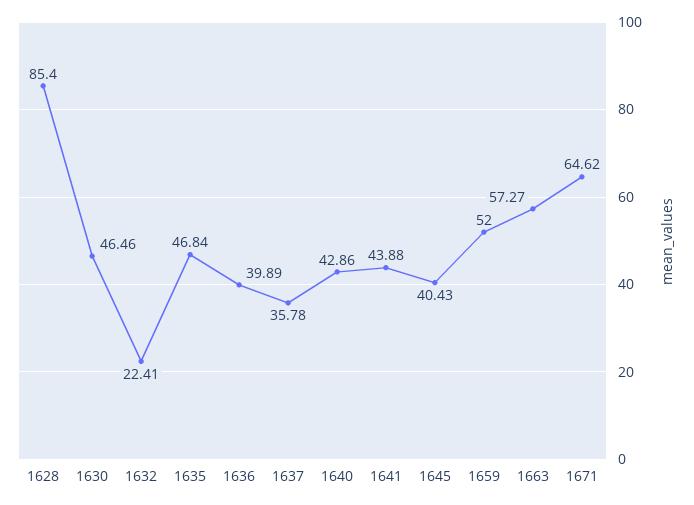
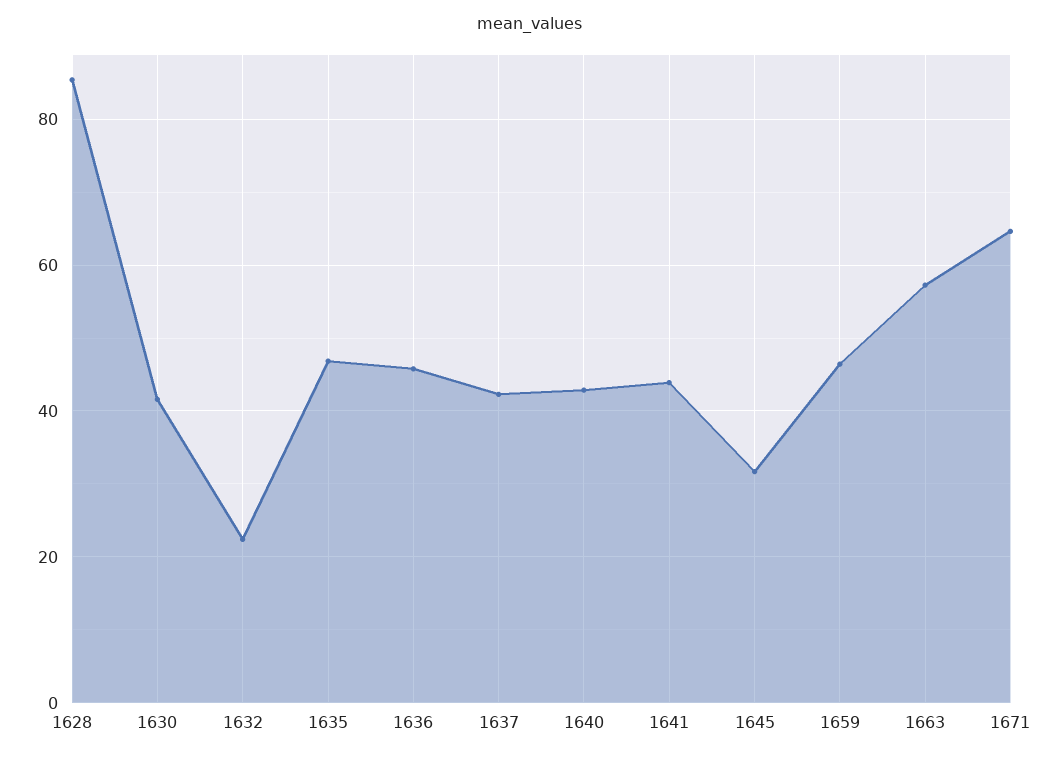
1630: 46.46 -> 42
1636: 39.89 -> 46
1637: 35.78 -> 42
1645: 40.43 -> 32
1659: 52 -> 46

